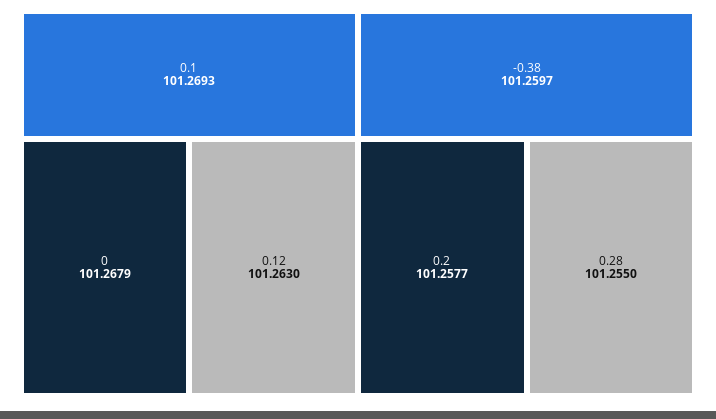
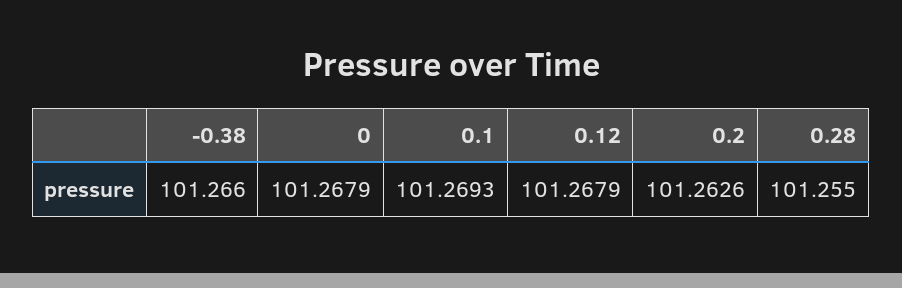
0.12: 101.263 -> 101.2679
-0.38: 101.2597 -> 101.266
0.2: 101.2577 -> 101.2626

